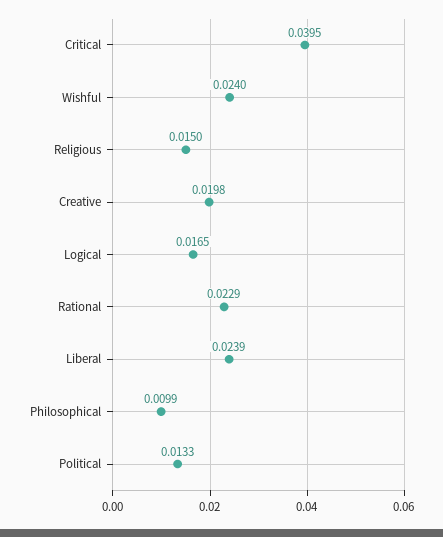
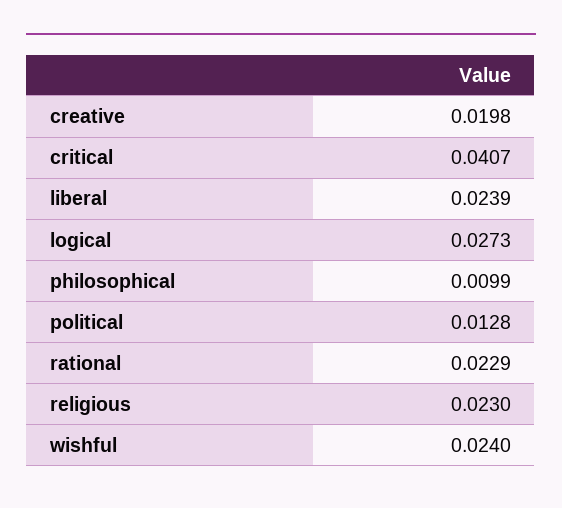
Critical: 0.0395 -> 0.0407
Religious: 0.015 -> 0.023
Logical: 0.0165 -> 0.0273
Political: 0.0133 -> 0.0128

